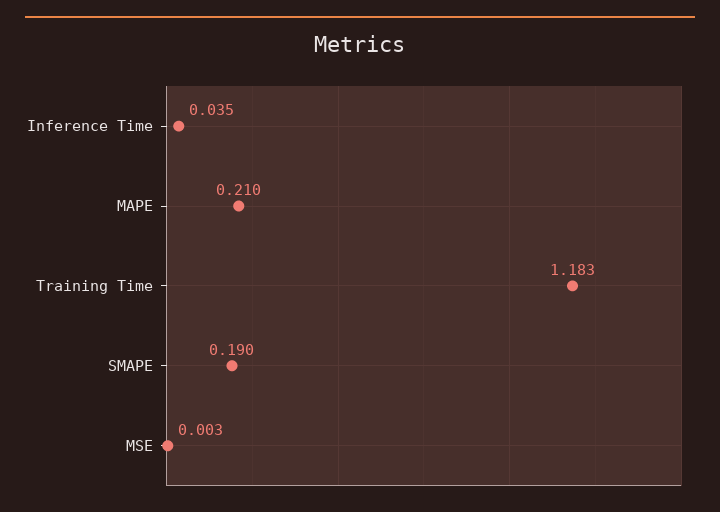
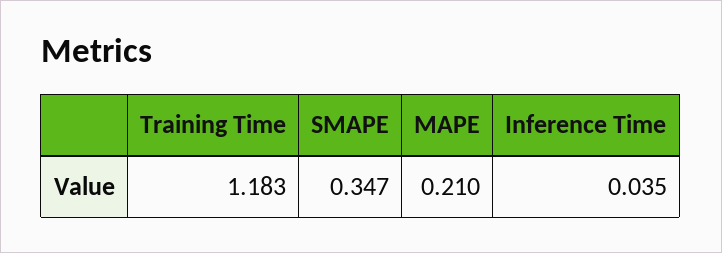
SMAPE: 0.19 -> 0.347
MSE: 0.003 -> none

